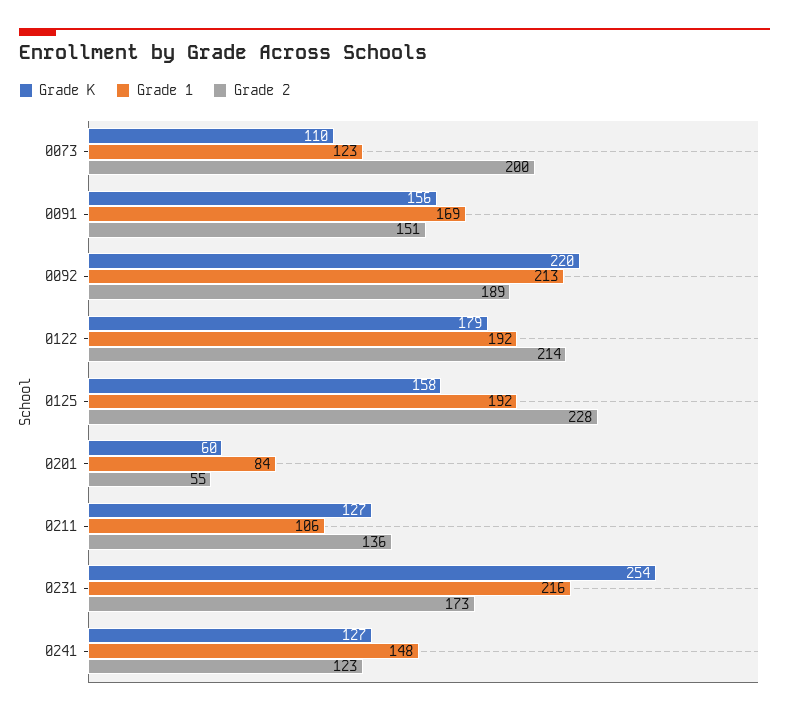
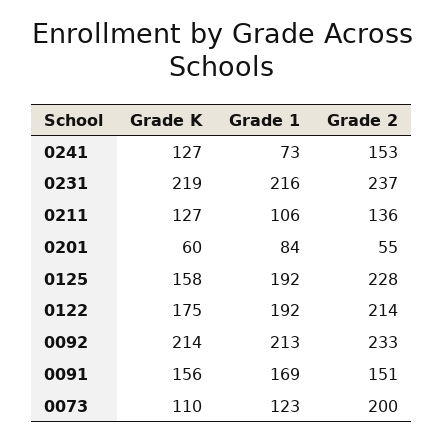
Grade K, 0092: 220 -> 214
Grade 2, 0092: 189 -> 233
Grade K, 0122: 179 -> 175
Grade K, 0231: 254 -> 219
Grade 2, 0231: 173 -> 237
Grade 1, 0241: 148 -> 73
Grade 2, 0241: 123 -> 153

